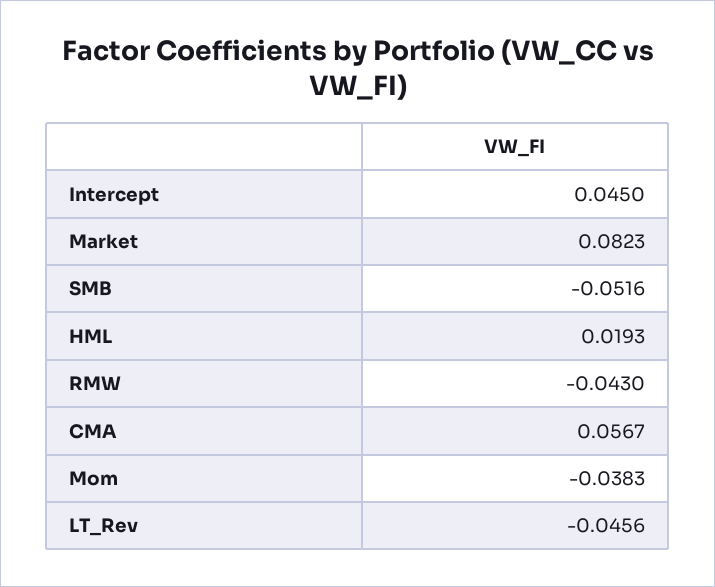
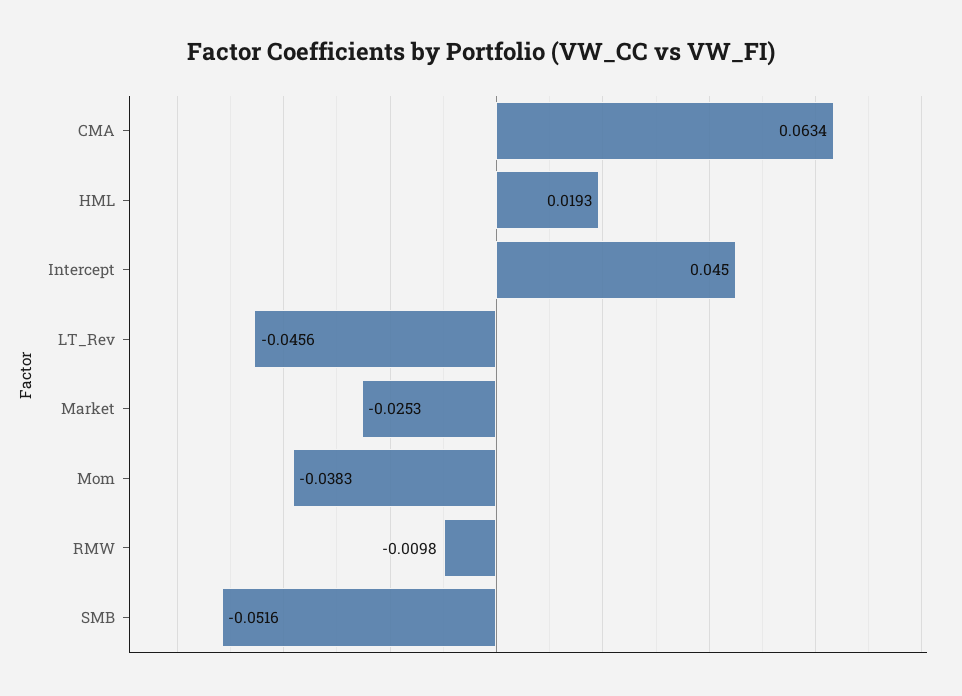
Market: 0.0823 -> -0.0253
RMW: -0.043 -> -0.0098
CMA: 0.0567 -> 0.0634

